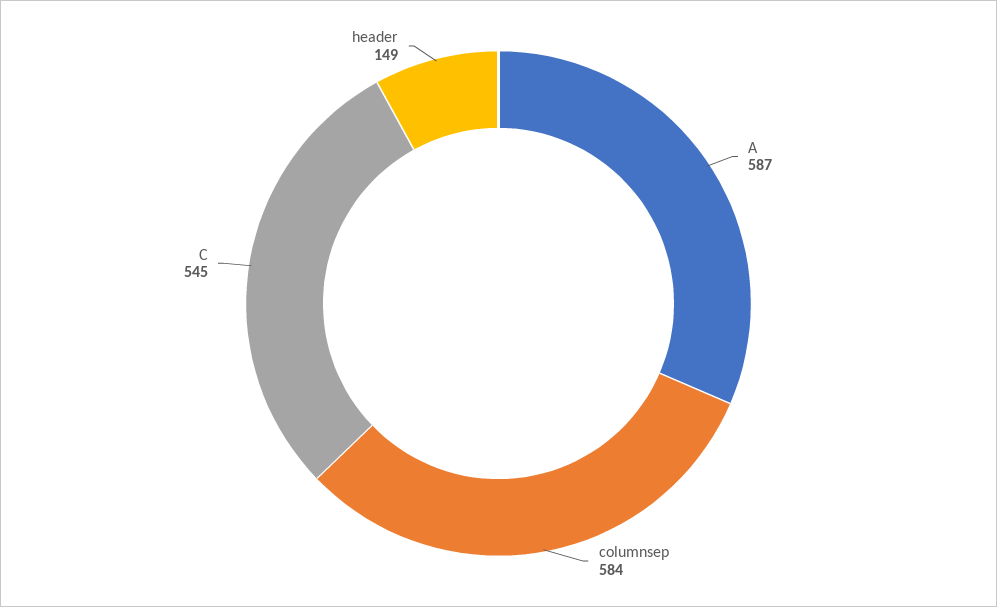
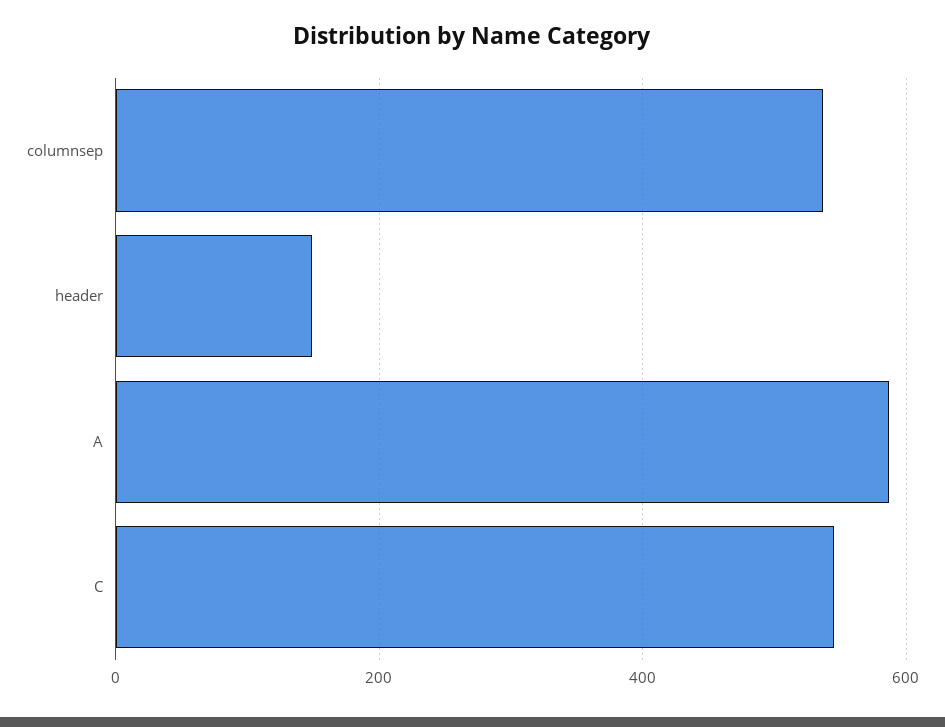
columnsep: 584 -> 540

